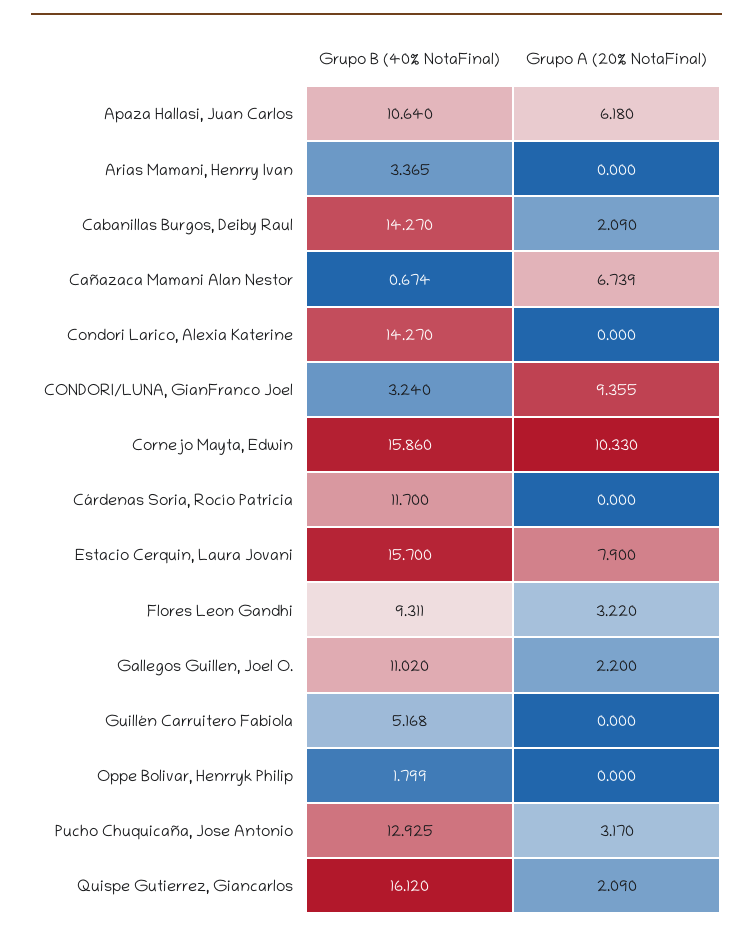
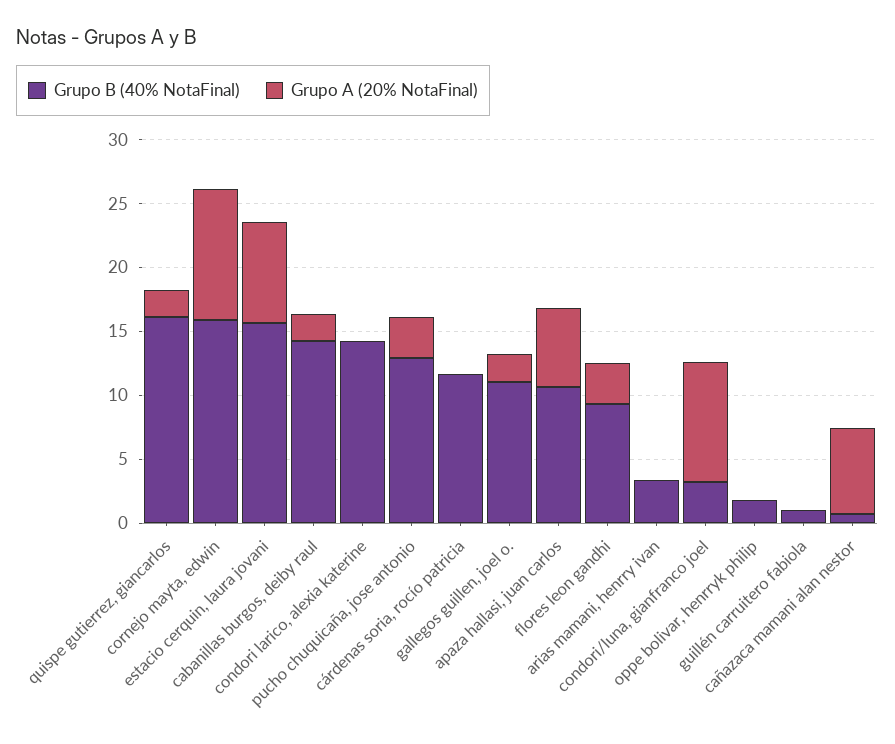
Grupo B (40% NotaFinal), Guillén Carruitero Fabiola: 5.168 -> 1

